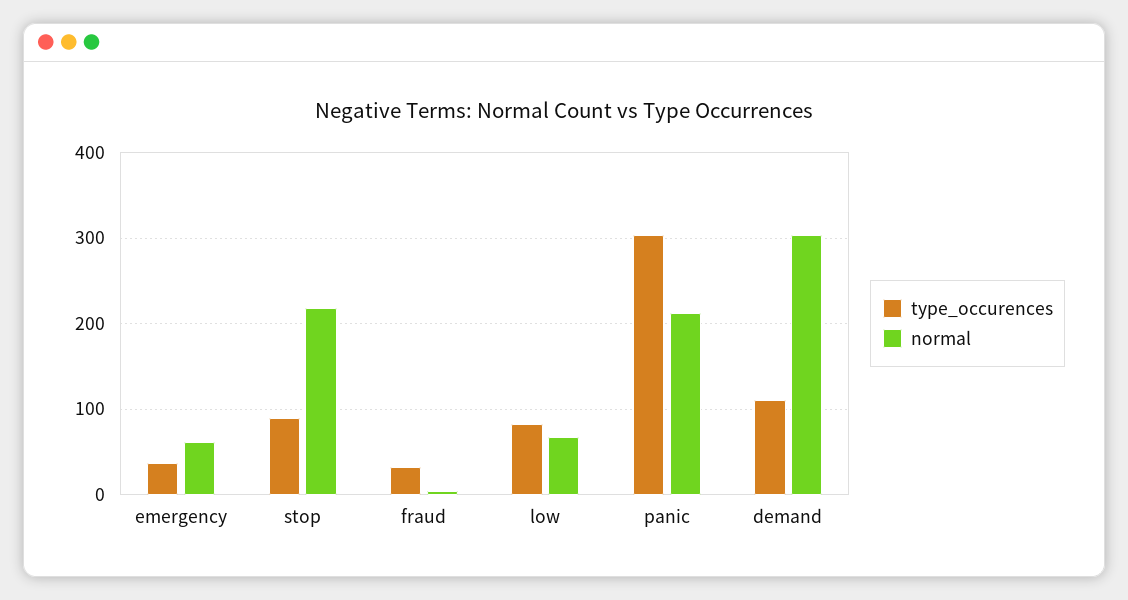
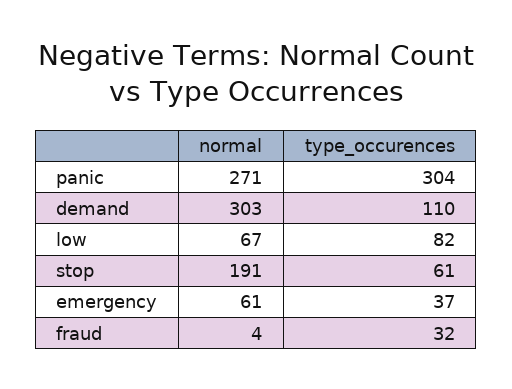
type_occurences, stop: 90 -> 61
normal, stop: 220 -> 191
normal, panic: 210 -> 271

